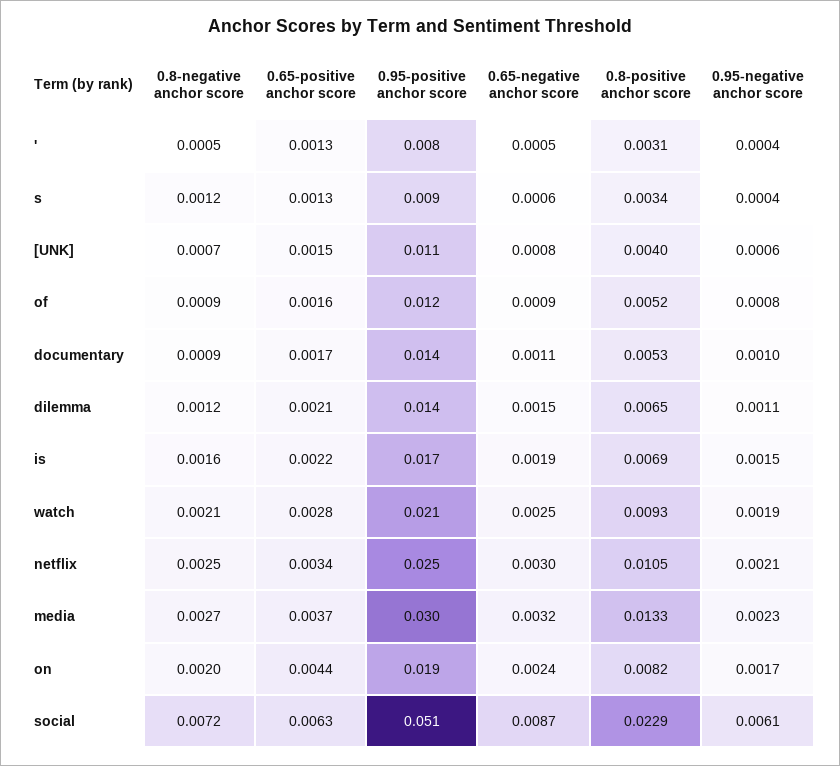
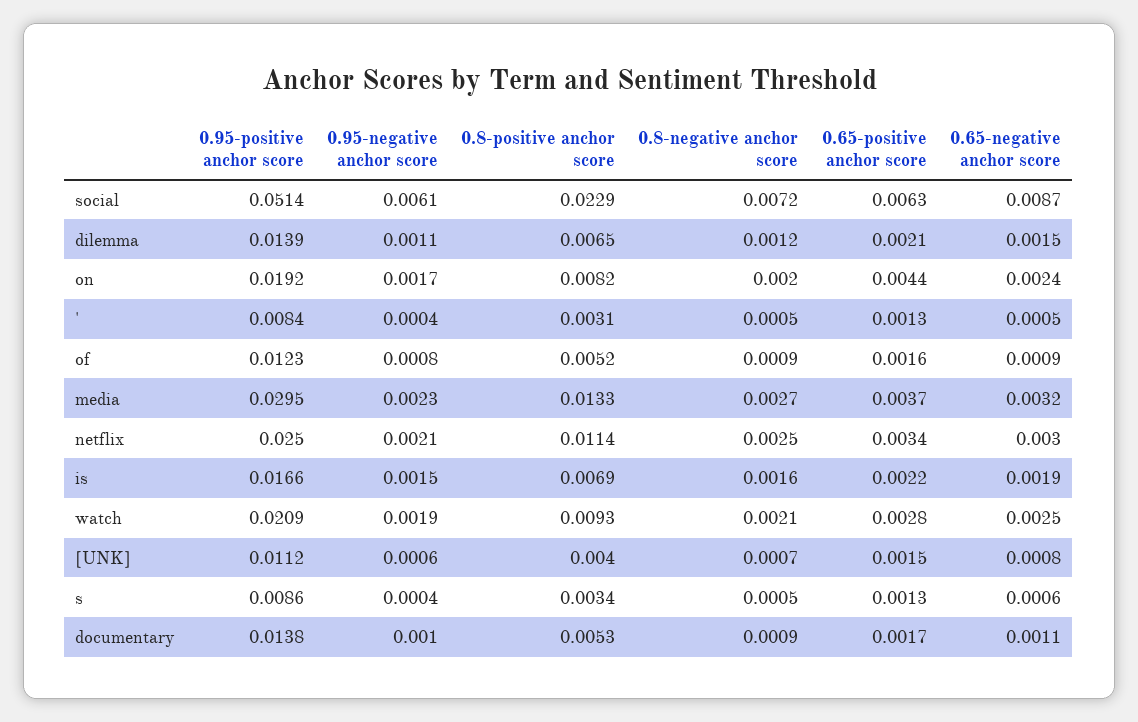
0.8-negative anchor score, s: 0.0012 -> 0.0005
0.8-positive anchor score, netflix: 0.0105 -> 0.0114

